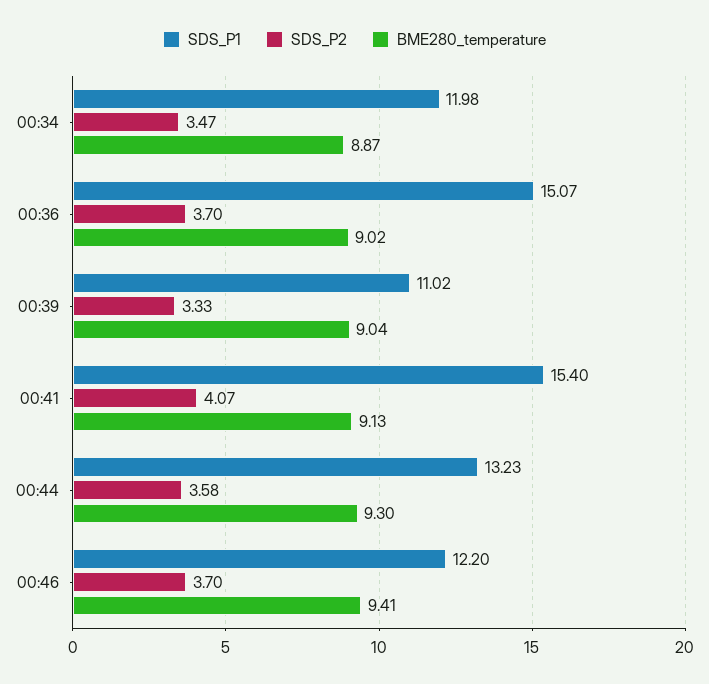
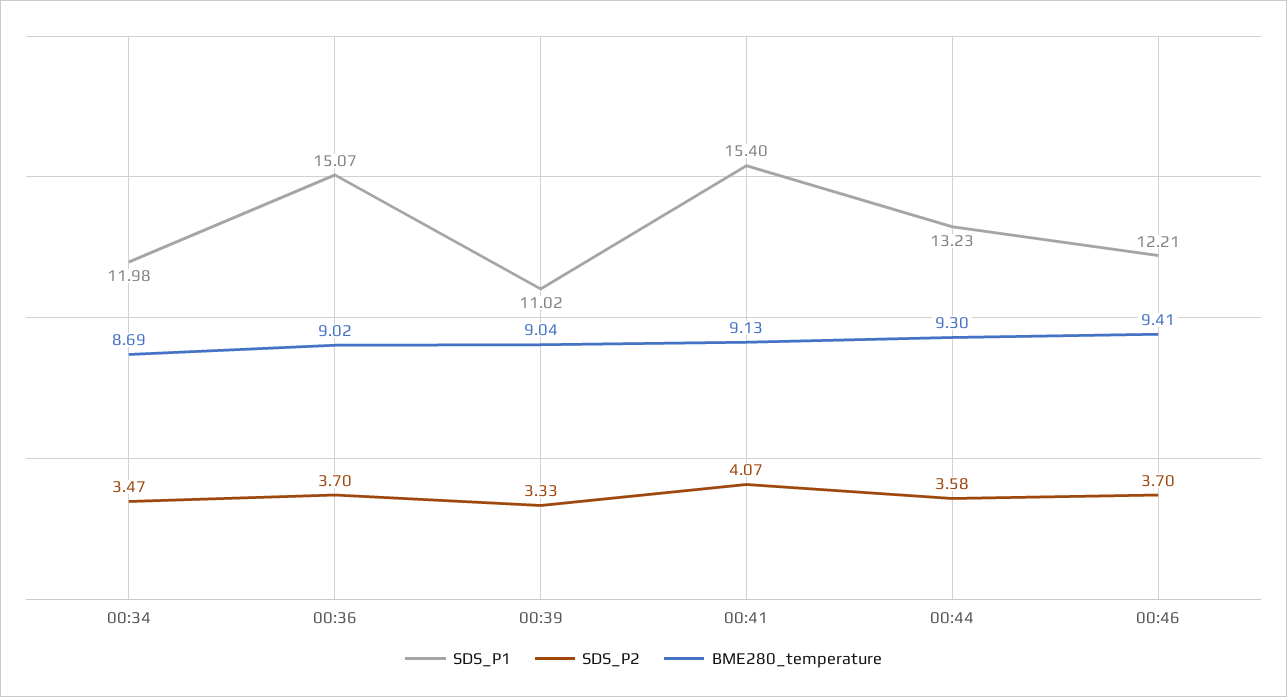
BME280_temperature, 00:34: 8.87 -> 8.69
SDS_P1, 00:46: 12.2 -> 12.21

